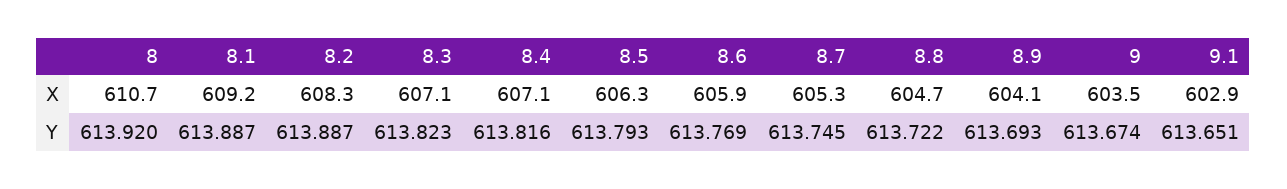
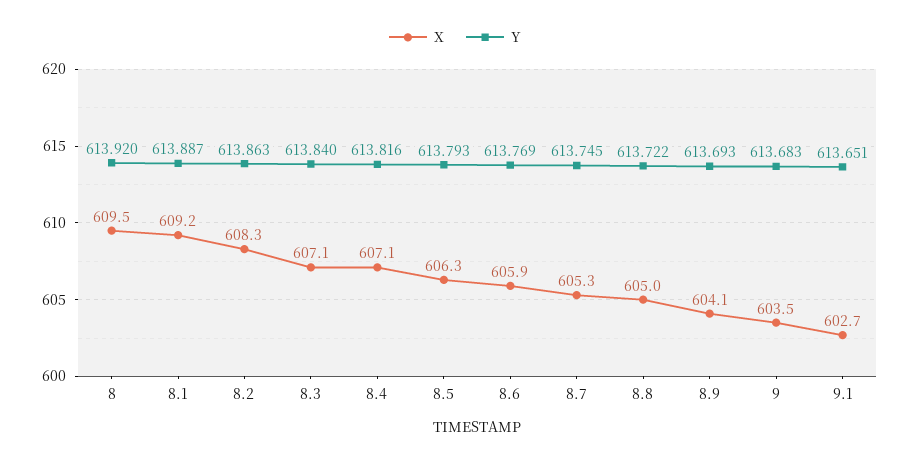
X, 8: 610.7 -> 609.5
X, 8.8: 604.7 -> 605
X, 9.1: 602.9 -> 602.7
Y, 8.2: 613.887 -> 613.863
Y, 8.3: 613.823 -> 613.84
Y, 9: 613.674 -> 613.683

